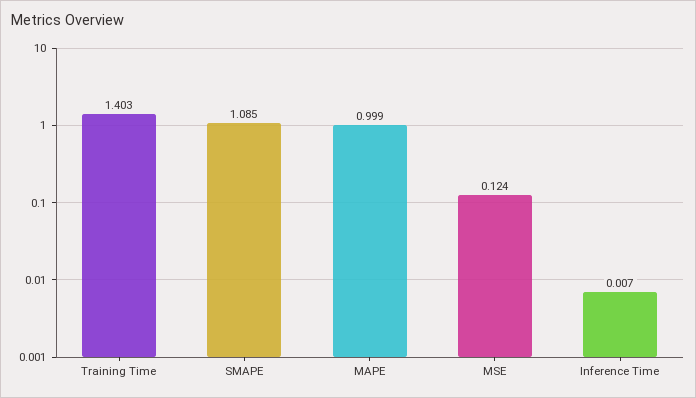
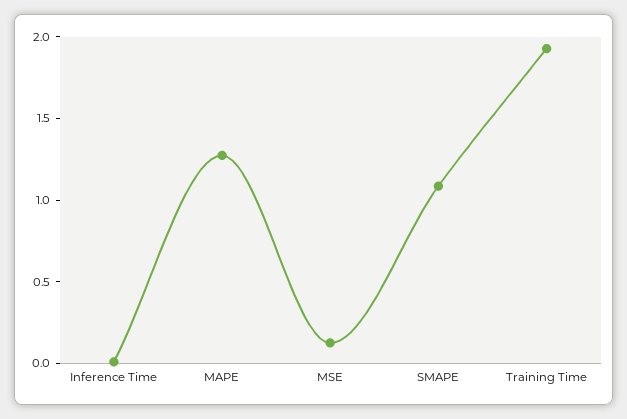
Training Time: 1.403 -> 1.9
MAPE: 0.999 -> 1.3

